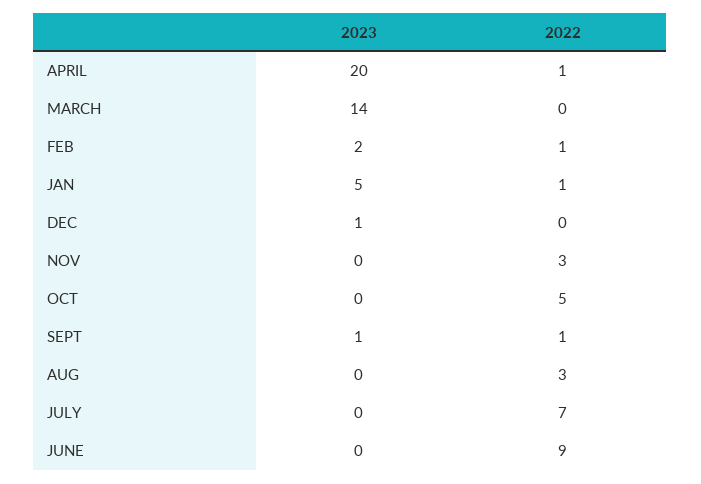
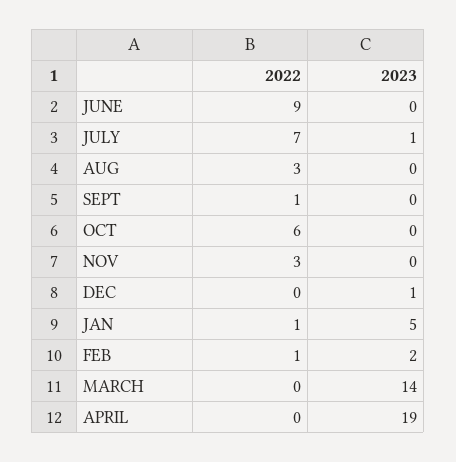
2023, APRIL: 20 -> 19
2022, APRIL: 1 -> 0
2022, OCT: 5 -> 6
2023, SEPT: 1 -> 0
2023, JULY: 0 -> 1

